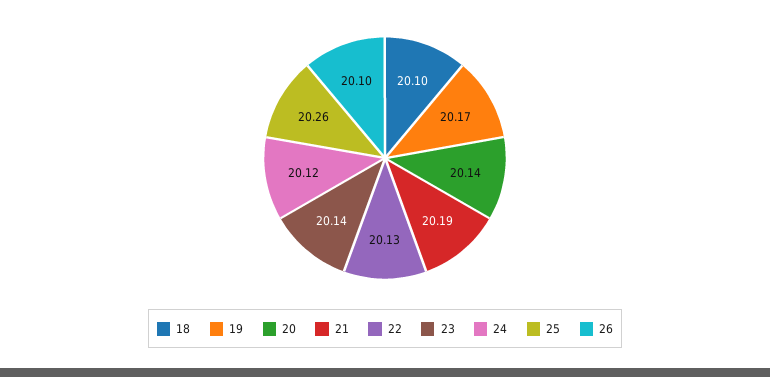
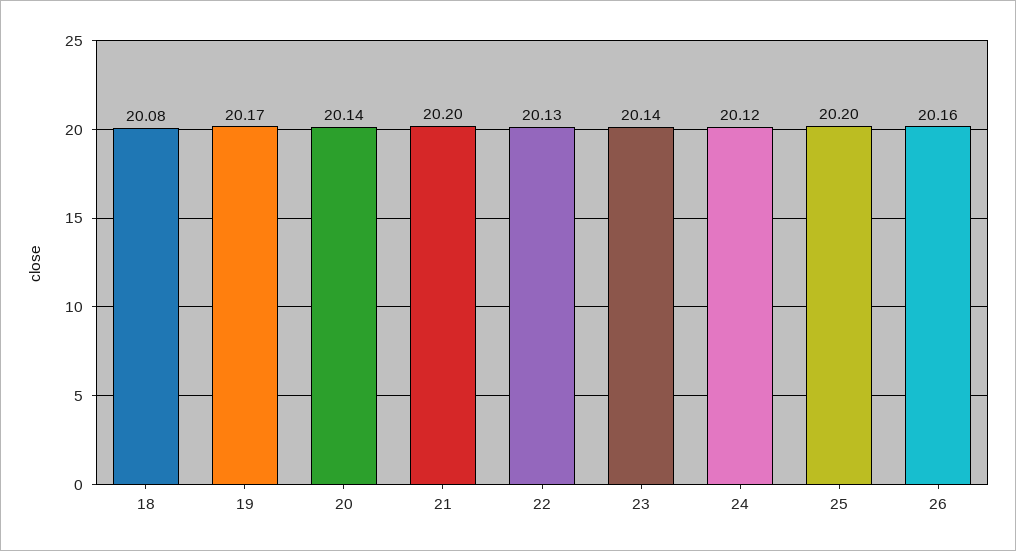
18: 20.1 -> 20.08
21: 20.19 -> 20.2
25: 20.26 -> 20.2
26: 20.1 -> 20.16

